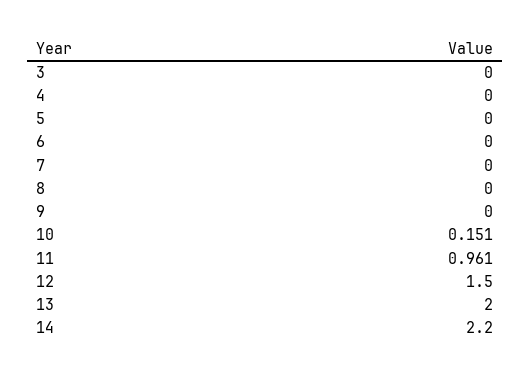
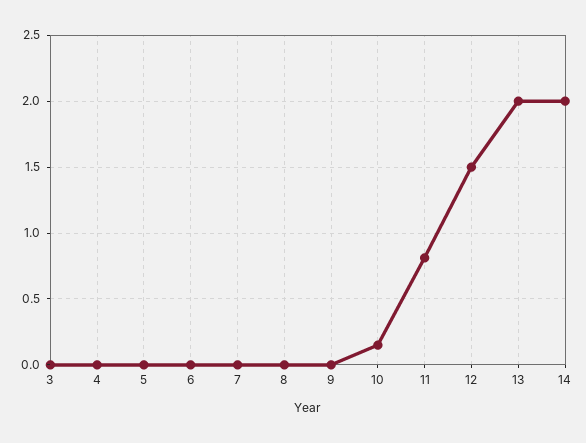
11: 0.961 -> 0.8
14: 2.2 -> 2

